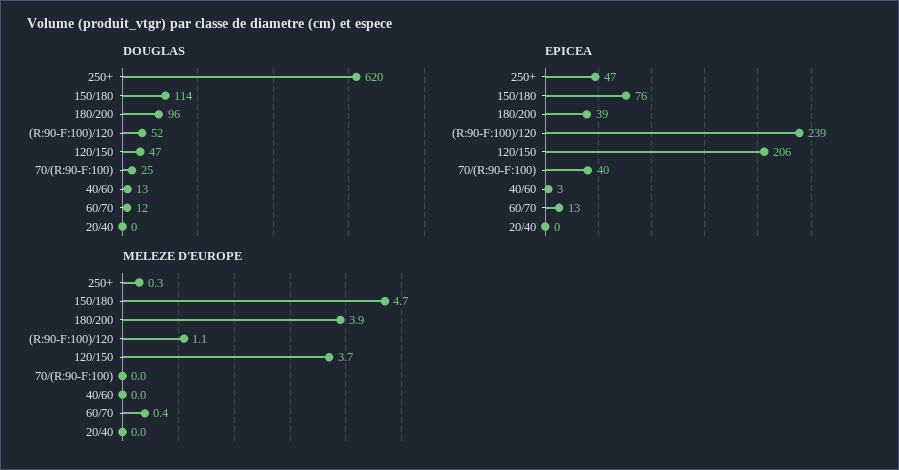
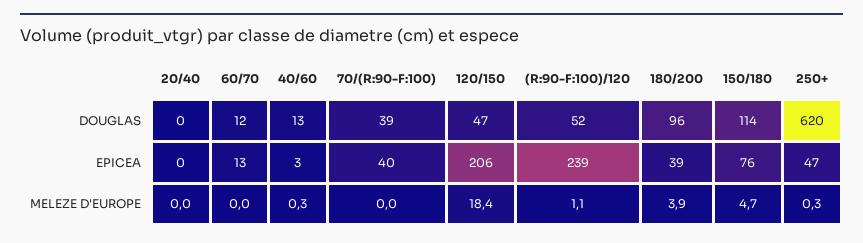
DOUGLAS, 70/(R:90-F:100): 25 -> 39
MELEZE D'EUROPE, 120/150: 3.7 -> 18.4
MELEZE D'EUROPE, 40/60: 0 -> 0.3
MELEZE D'EUROPE, 60/70: 0.4 -> 0

